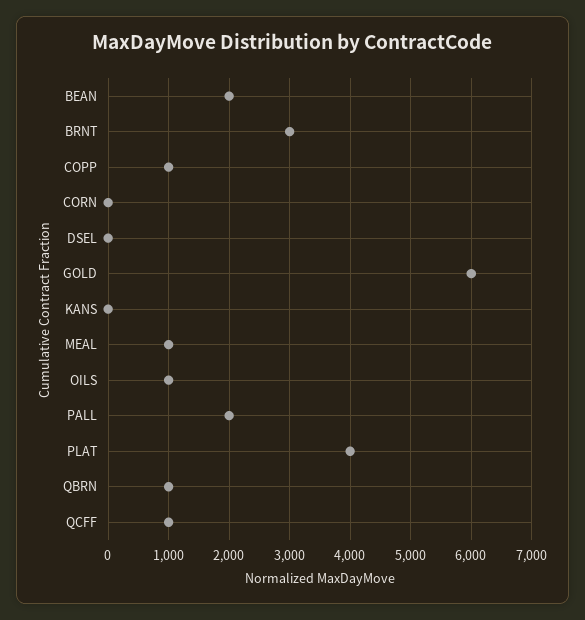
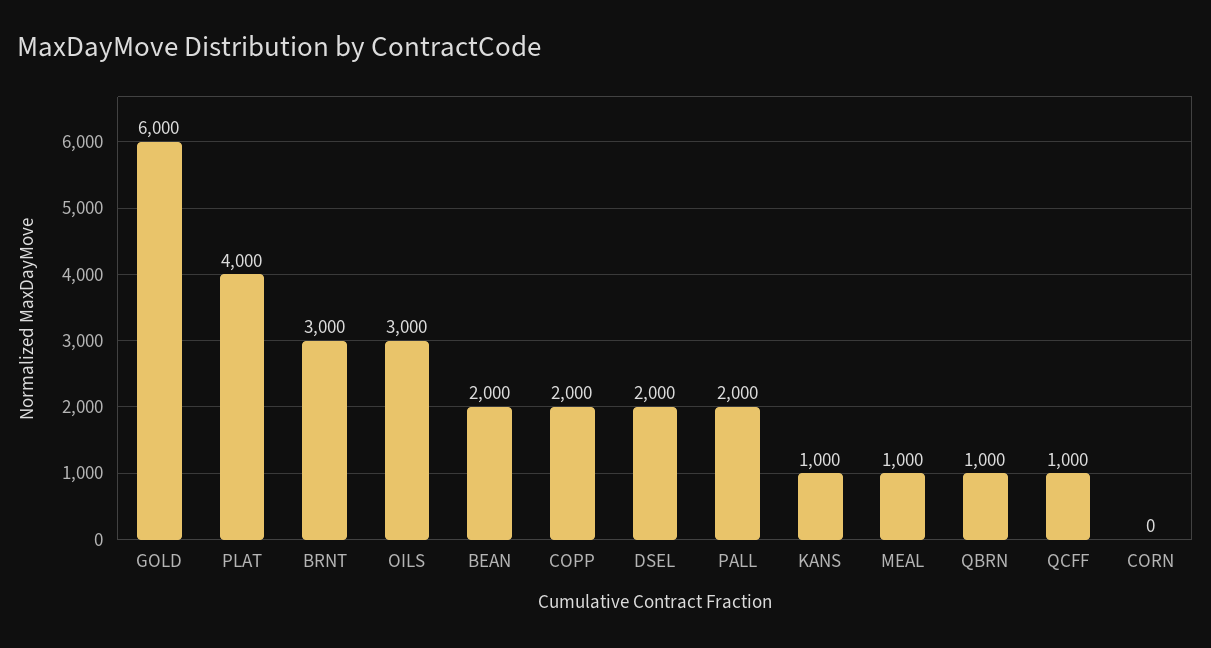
COPP: 1000 -> 2000
DSEL: 0 -> 2000
KANS: 0 -> 1000
OILS: 1000 -> 3000

